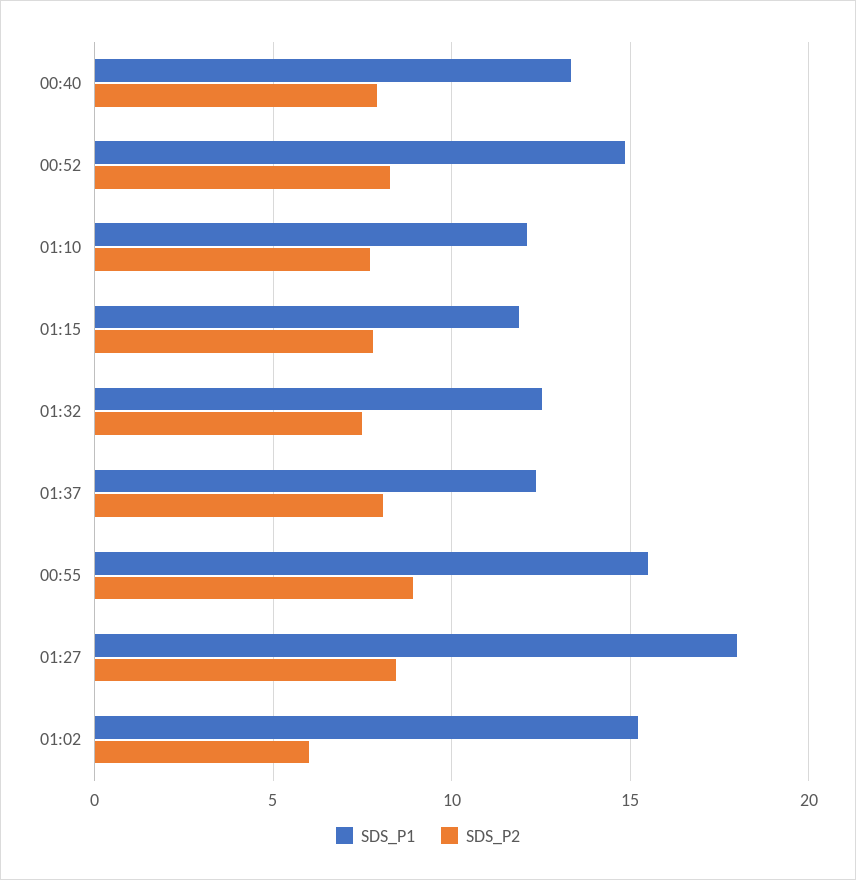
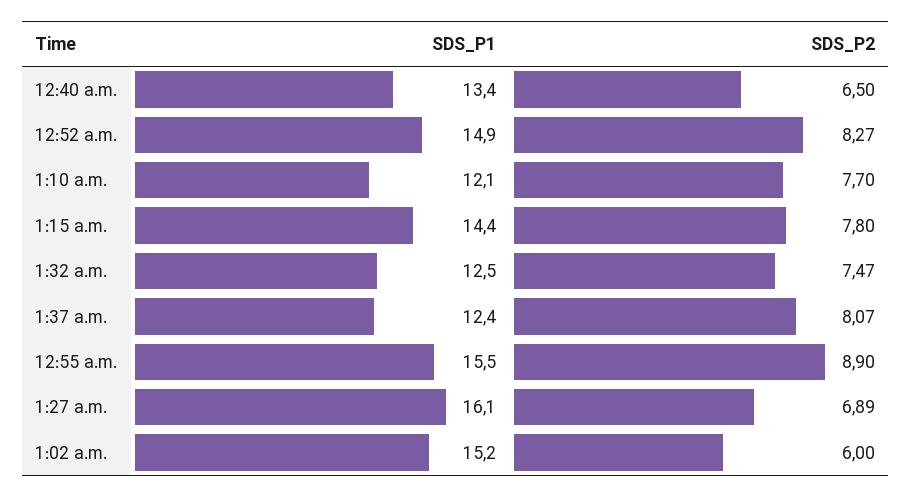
SDS_P2, 00:40: 8 -> 6.5
SDS_P1, 01:15: 12 -> 14.4
SDS_P1, 01:27: 18 -> 16.1
SDS_P2, 01:27: 8.5 -> 6.89

